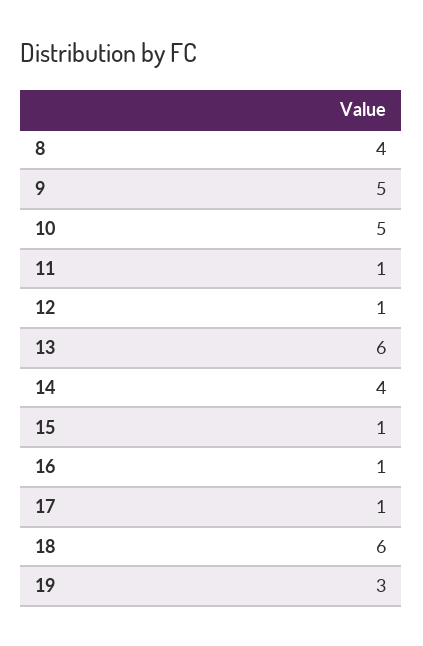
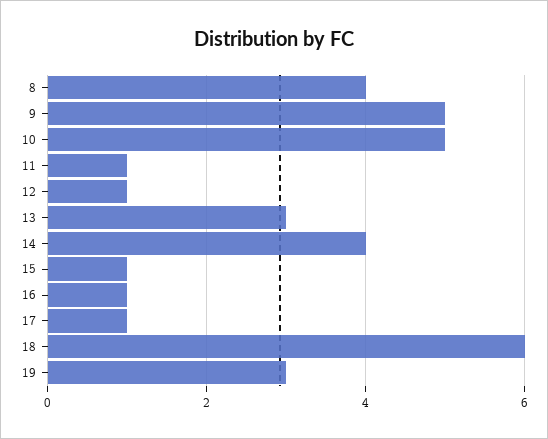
13: 6 -> 3

